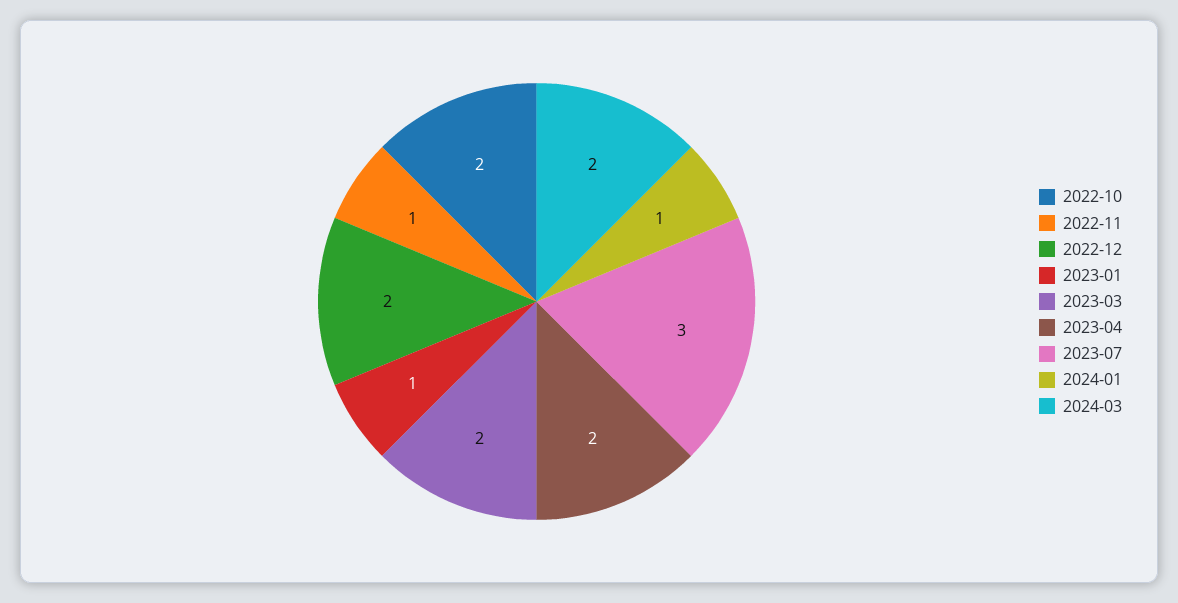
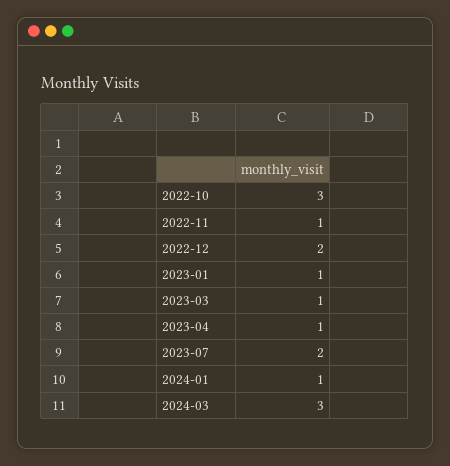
2022-10: 2 -> 3
2023-03: 2 -> 1
2023-04: 2 -> 1
2023-07: 3 -> 2
2024-03: 2 -> 3

